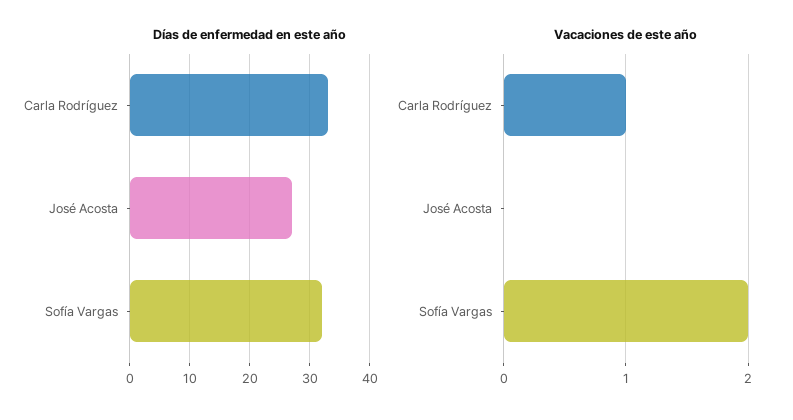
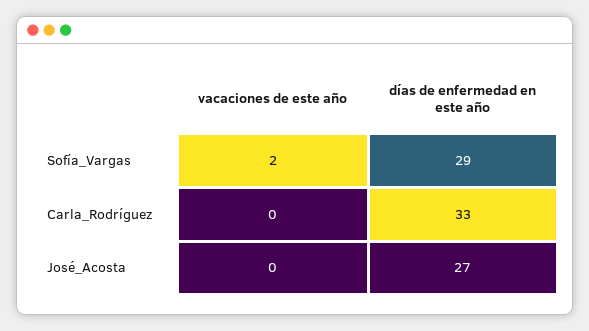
Días de enfermedad en este año, Sofía Vargas: 32 -> 29
Vacaciones de este año, Carla Rodríguez: 1 -> 0

